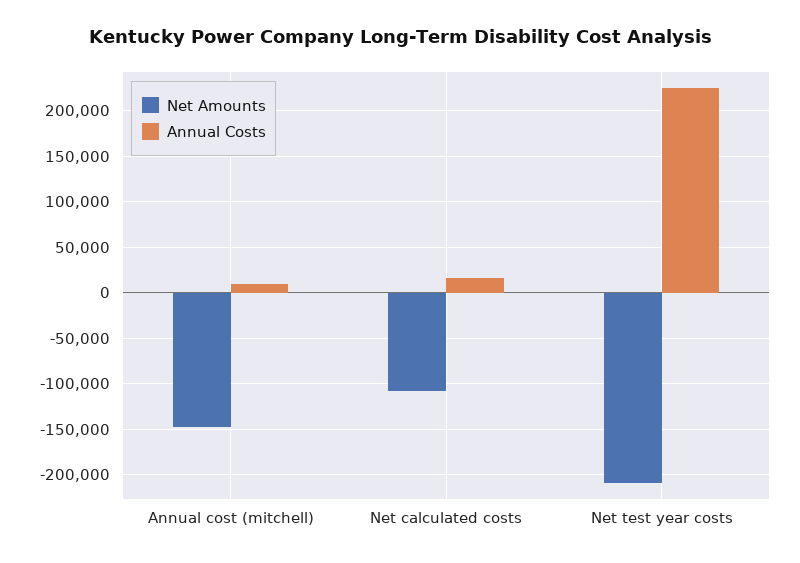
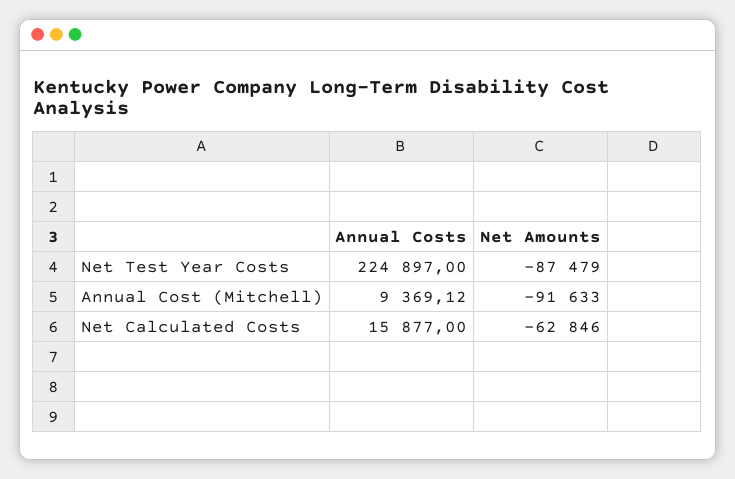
Net Amounts, Annual cost (mitchell): -150000 -> -91633
Net Amounts, Net calculated costs: -110000 -> -62846
Net Amounts, Net test year costs: -210000 -> -87479

